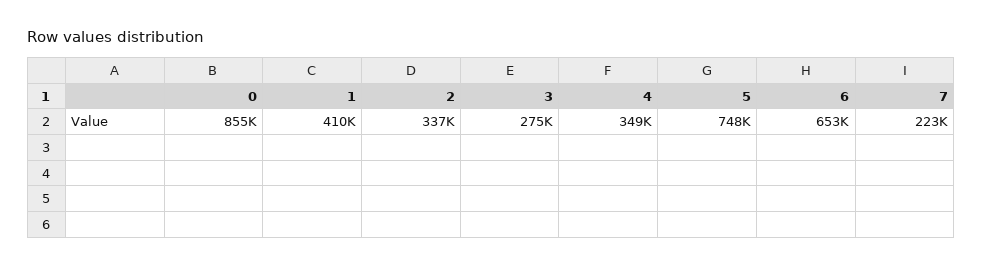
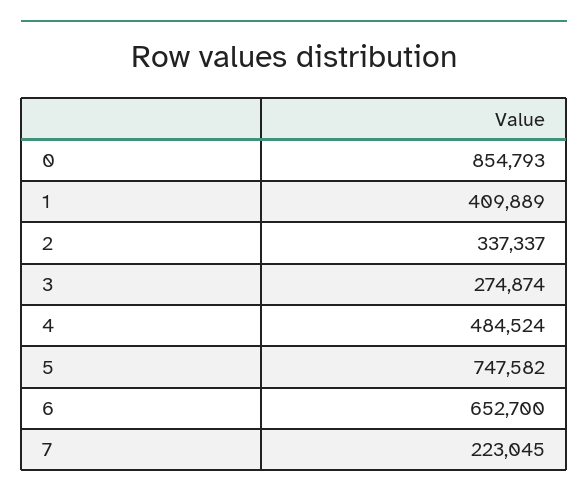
4: 349000 -> 484524

